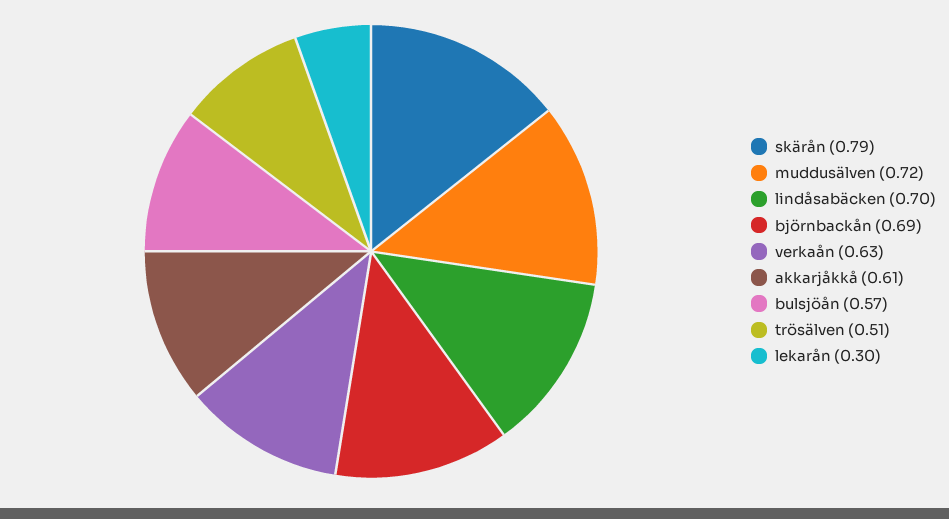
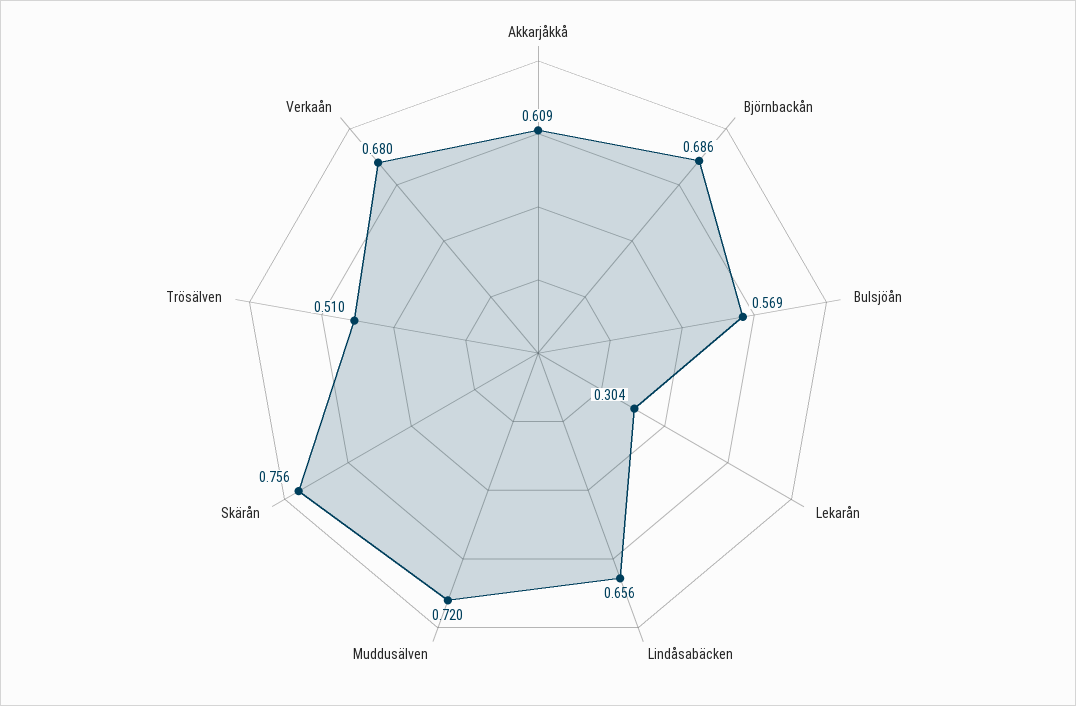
skärån: 0.79 -> 0.756
lindåsabäcken: 0.7 -> 0.656
verkaån: 0.63 -> 0.68

